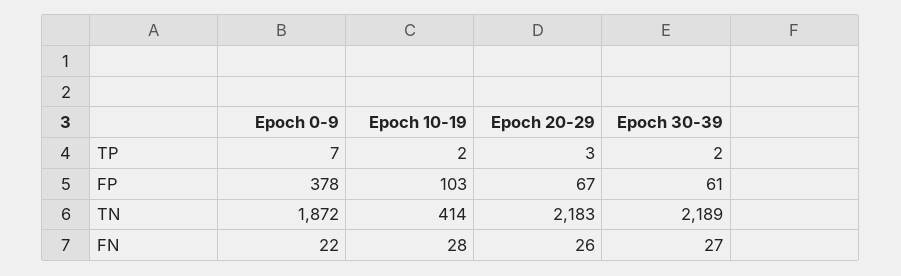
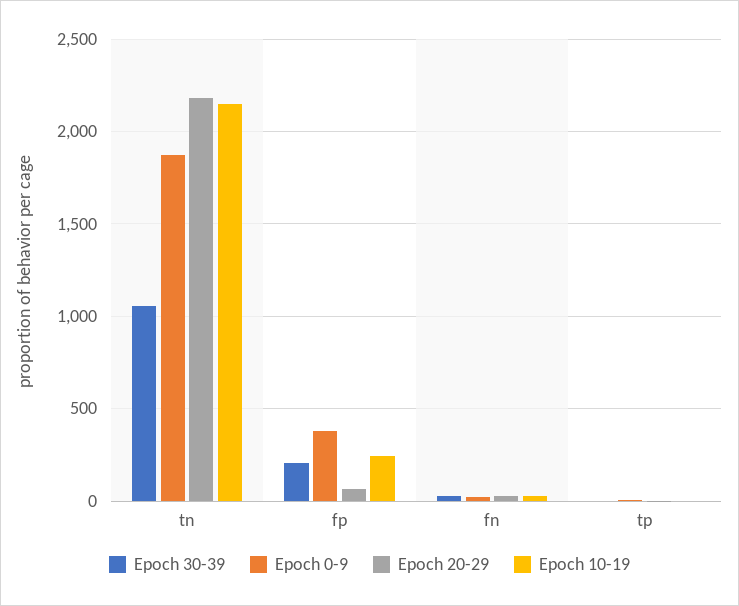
Epoch 10-19, FP: 103 -> 250
Epoch 30-39, FP: 61 -> 200
Epoch 10-19, TN: 414 -> 2150
Epoch 30-39, TN: 2189 -> 1050

